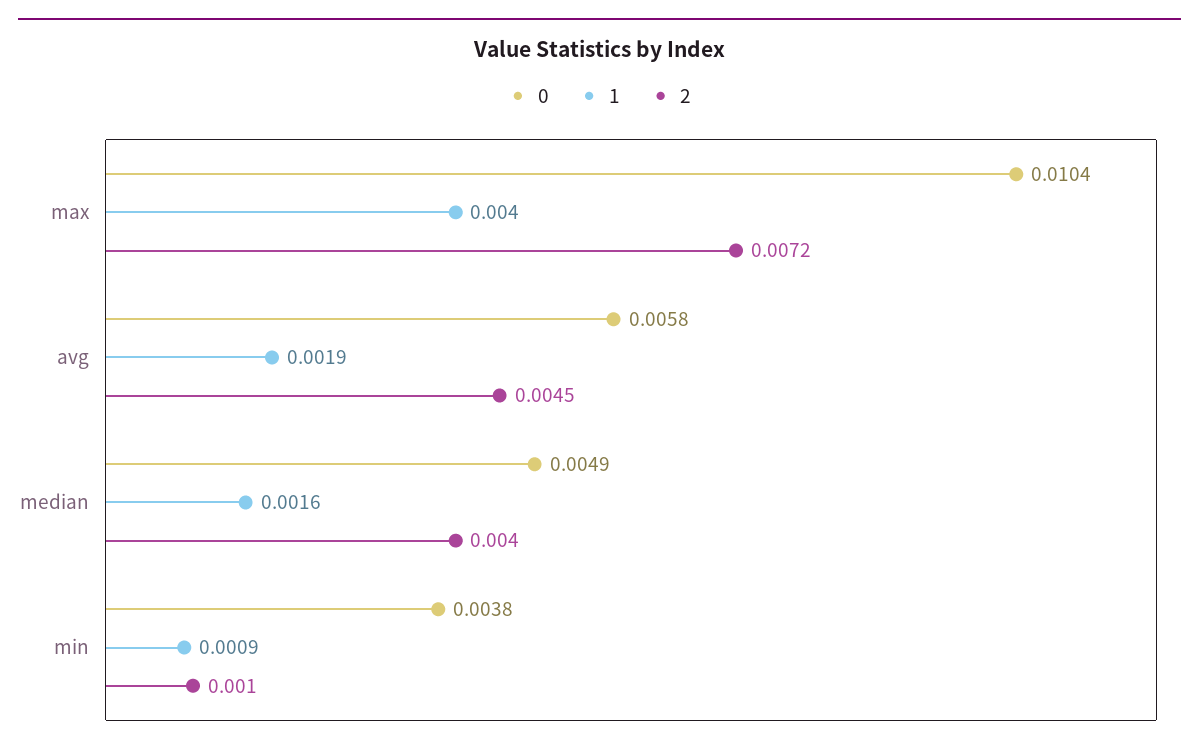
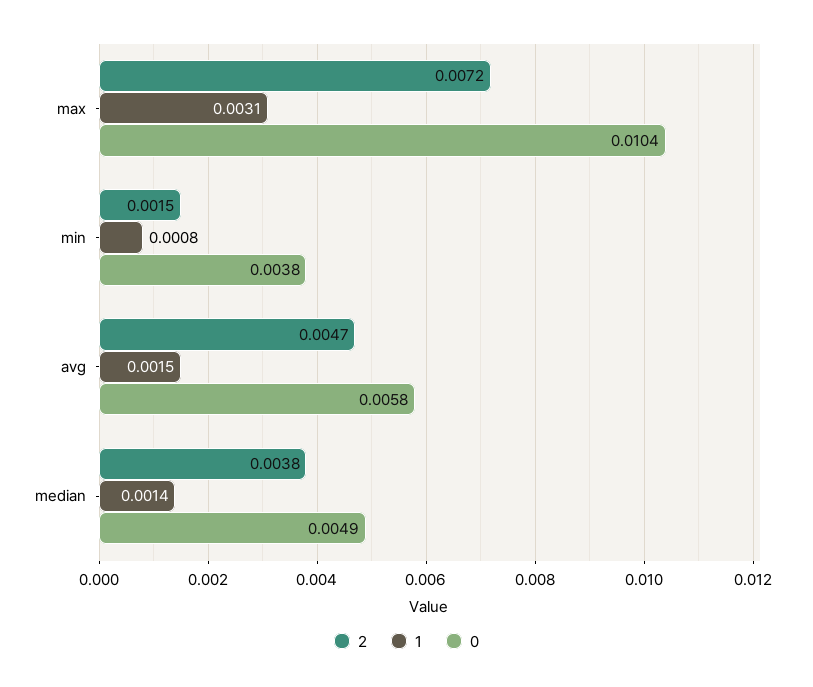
1, max: 0.004 -> 0.0031
1, avg: 0.0019 -> 0.0015
2, avg: 0.0045 -> 0.0047
1, median: 0.0016 -> 0.0014
2, median: 0.004 -> 0.0038
1, min: 0.0009 -> 0.0008
2, min: 0.001 -> 0.0015

